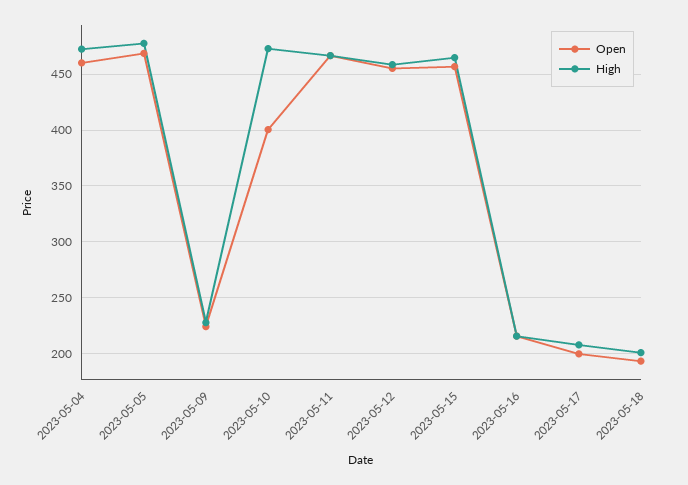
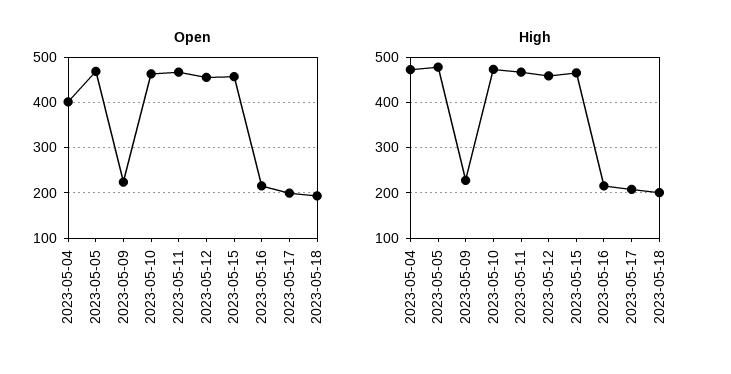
Open, 2023-05-04: 460 -> 400
Open, 2023-05-10: 400 -> 460

